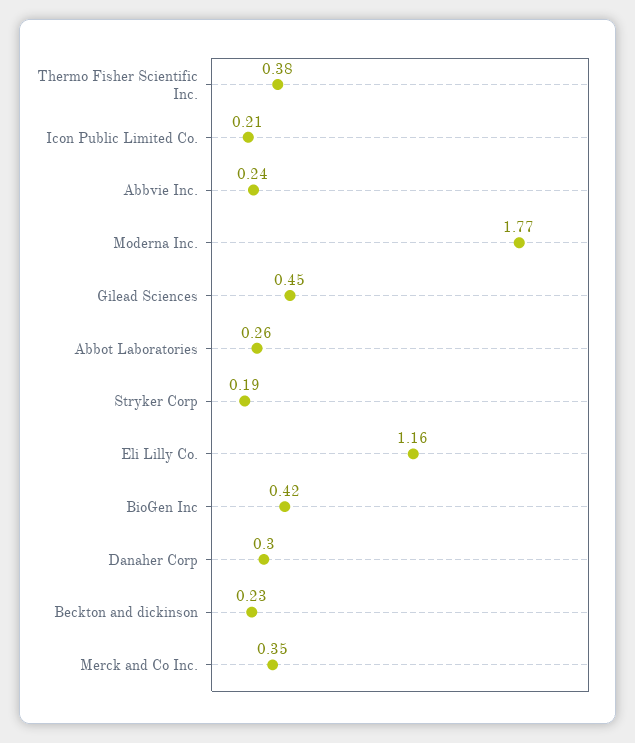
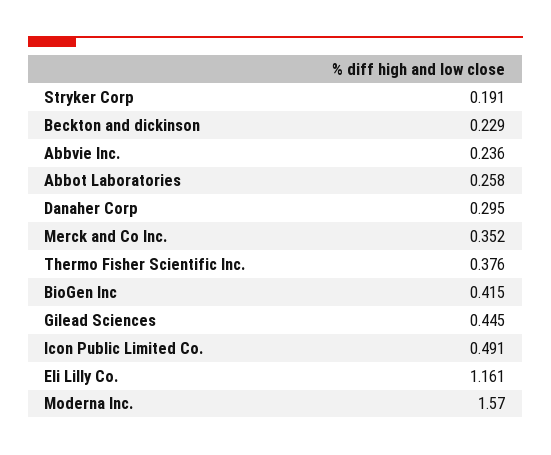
Icon Public Limited Co.: 0.21 -> 0.491
Moderna Inc.: 1.77 -> 1.57

